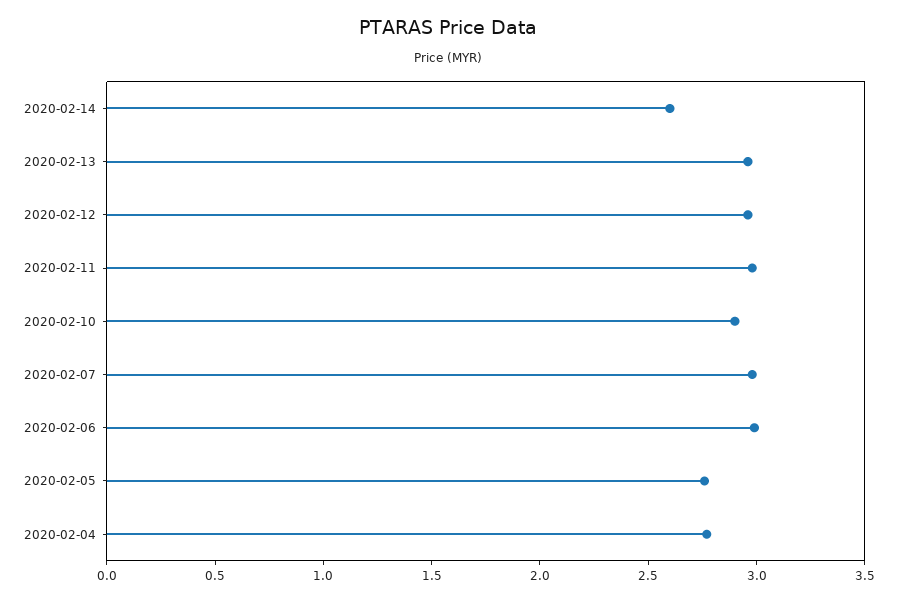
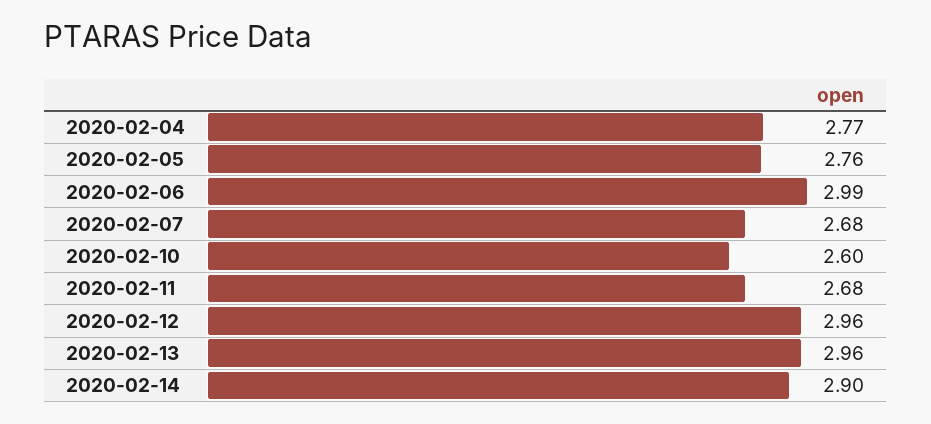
2020-02-14: 2.6 -> 2.9
2020-02-11: 3 -> 2.68
2020-02-10: 2.9 -> 2.6
2020-02-07: 3 -> 2.68

